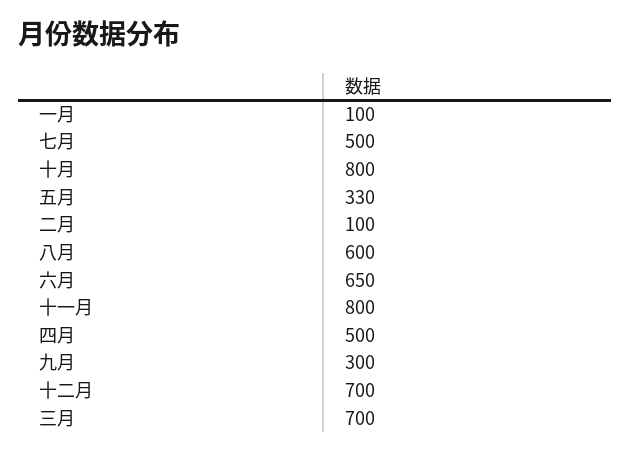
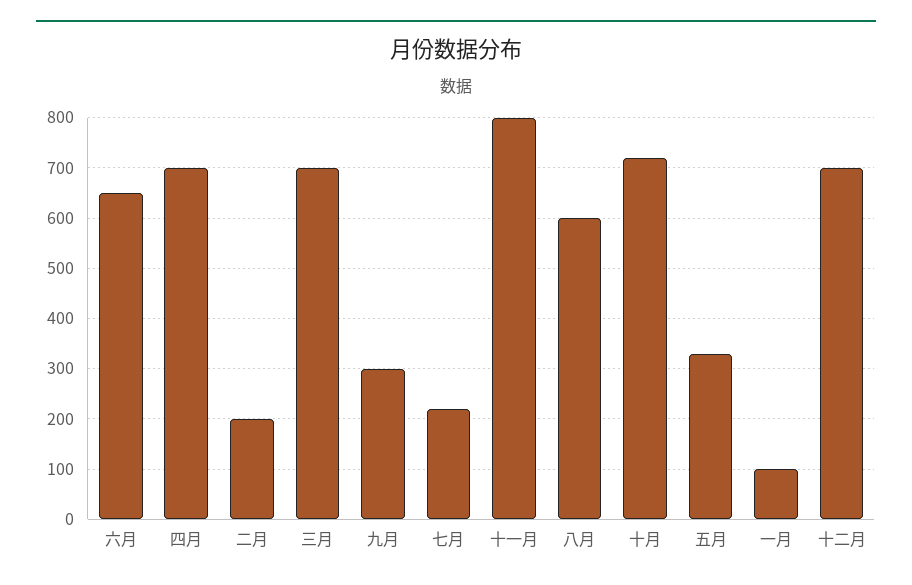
七月: 500 -> 220
十月: 800 -> 720
二月: 100 -> 200
四月: 500 -> 700

